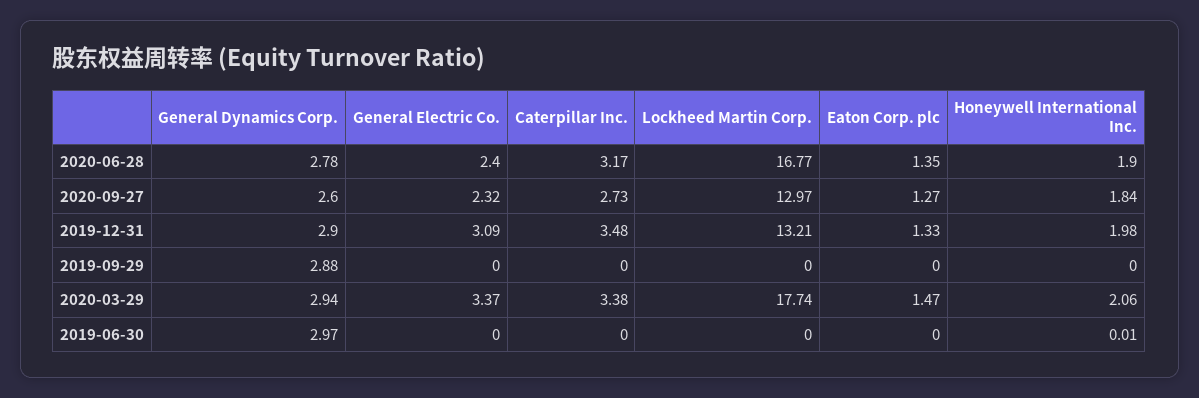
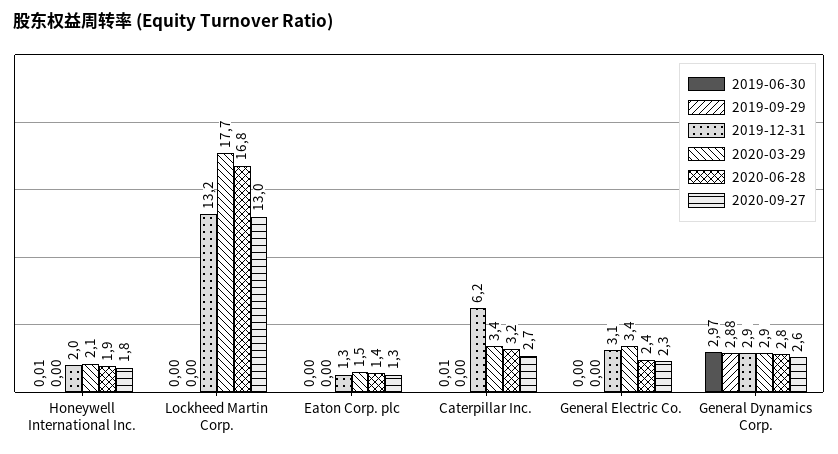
2019-12-31, Caterpillar Inc.: 3.48 -> 6.2
2019-06-30, Caterpillar Inc.: 0 -> 0.01

